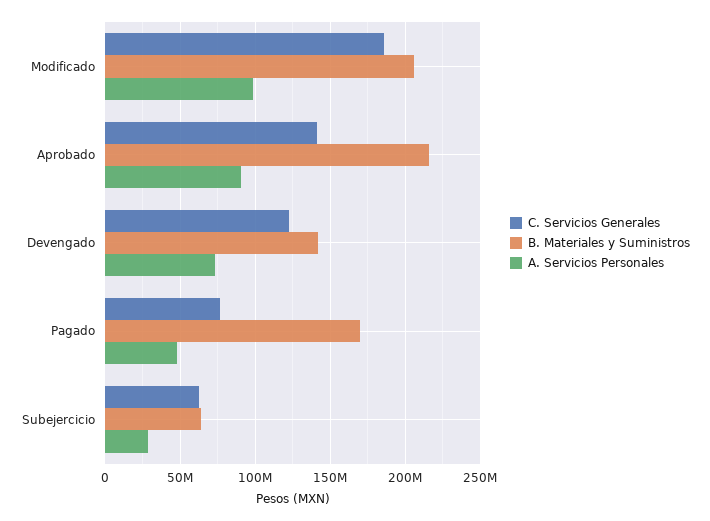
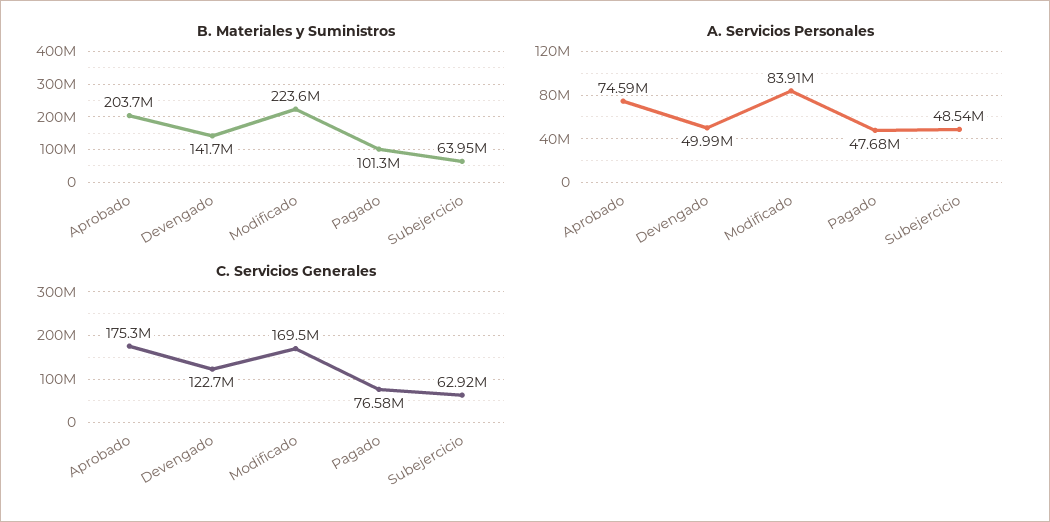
C. Servicios Generales, Modificado: 185000000 -> 169500000
B. Materiales y Suministros, Modificado: 205000000 -> 223600000
A. Servicios Personales, Modificado: 100000000 -> 83910000
C. Servicios Generales, Aprobado: 140000000 -> 175300000
B. Materiales y Suministros, Aprobado: 215000000 -> 203700000
A. Servicios Personales, Aprobado: 90000000 -> 74590000
A. Servicios Personales, Devengado: 75000000 -> 49990000
B. Materiales y Suministros, Pagado: 170000000 -> 101300000
A. Servicios Personales, Subejercicio: 30000000 -> 48540000

